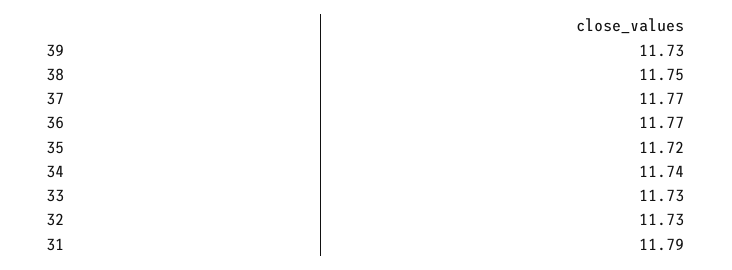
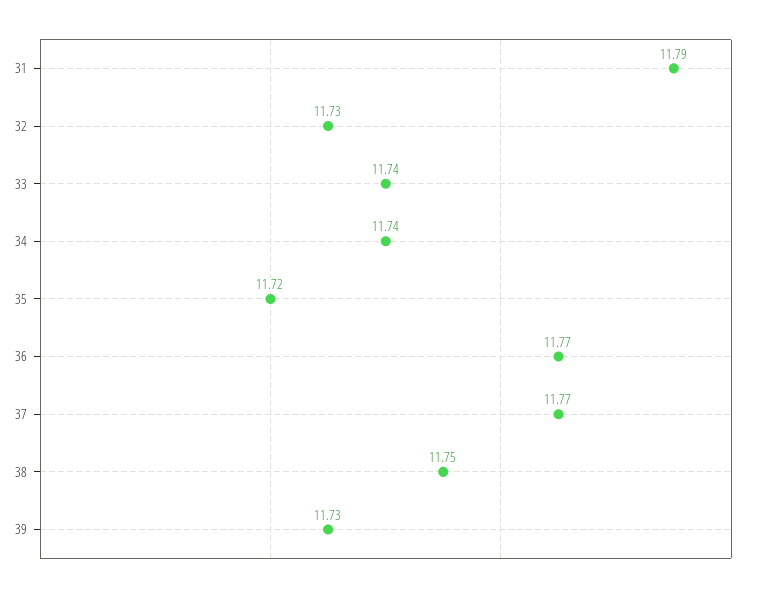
33: 11.73 -> 11.74

